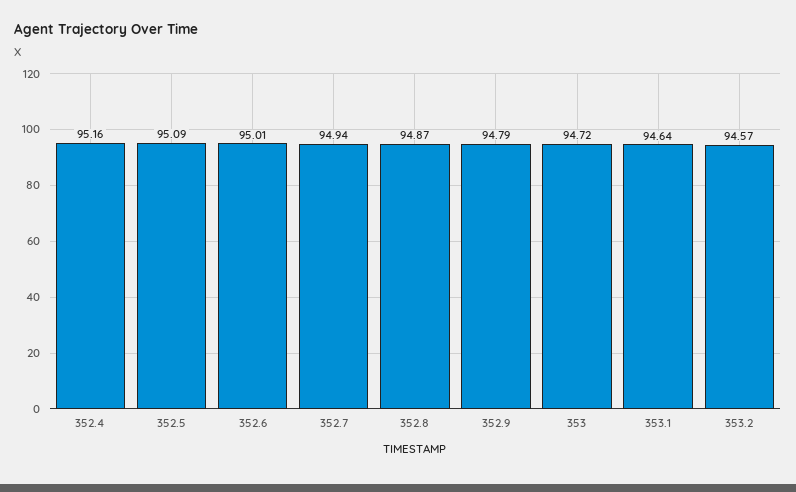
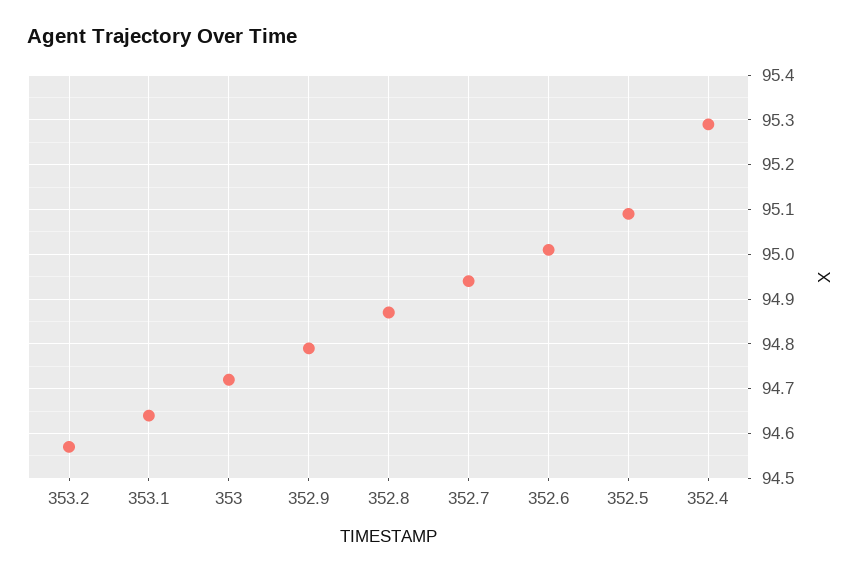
352.4: 95.16 -> 95.3

